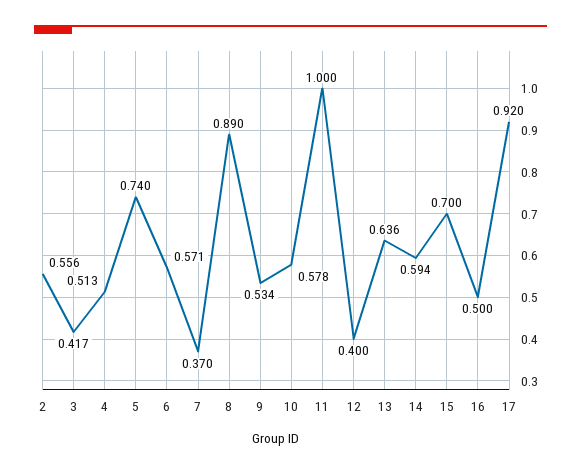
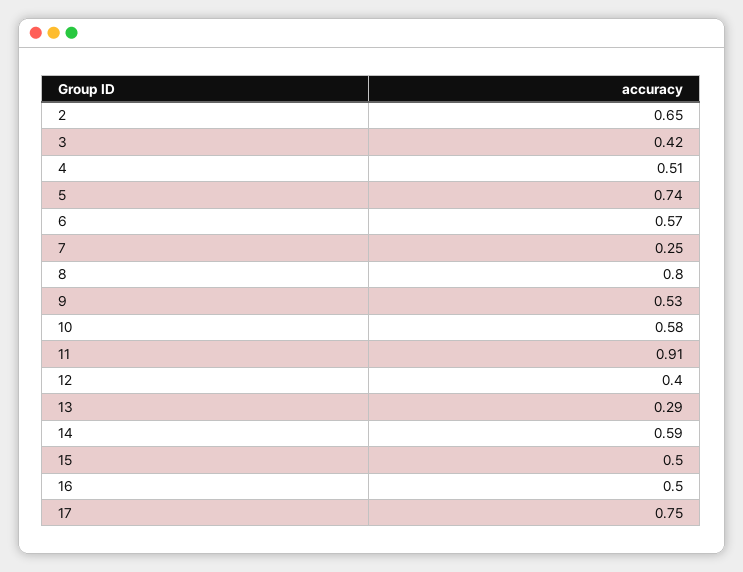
2: 0.556 -> 0.65
7: 0.37 -> 0.25
8: 0.89 -> 0.8
11: 1 -> 0.91
13: 0.636 -> 0.29
15: 0.7 -> 0.5
17: 0.92 -> 0.75

